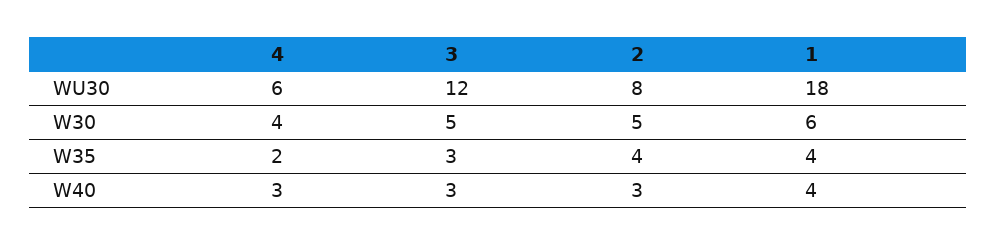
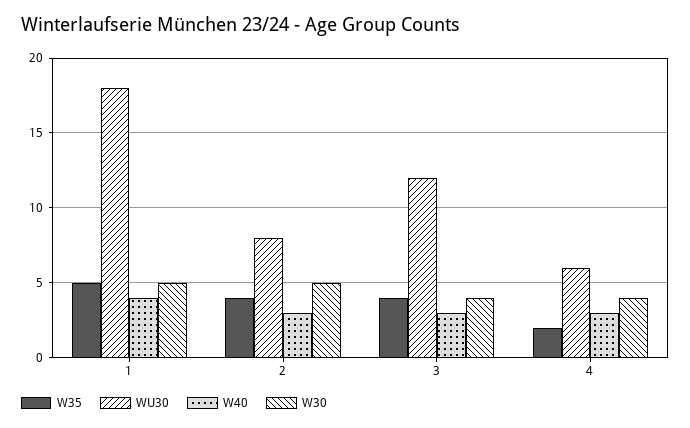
W30, 3: 5 -> 4
W30, 1: 6 -> 5
W35, 3: 3 -> 4
W35, 1: 4 -> 5

